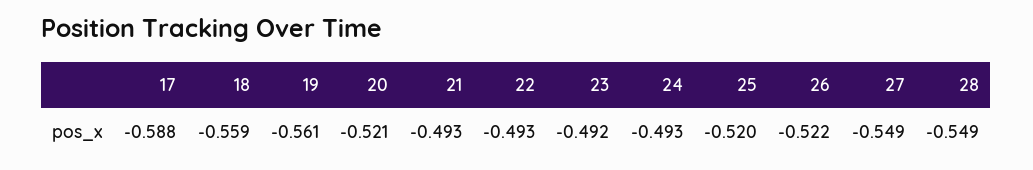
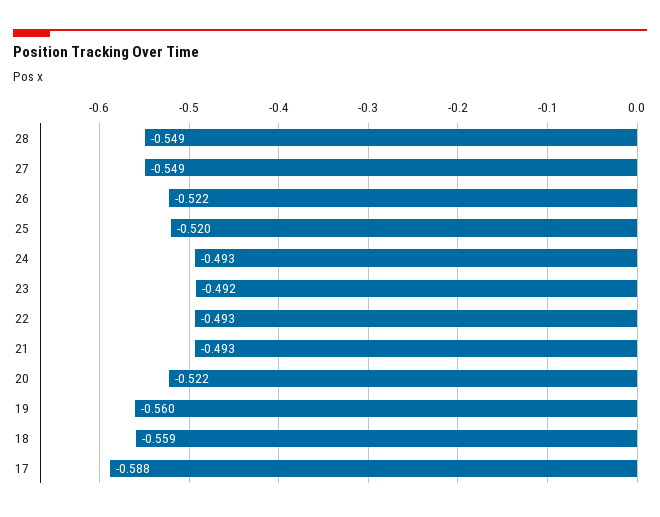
19: -0.561 -> -0.56
20: -0.521 -> -0.522

